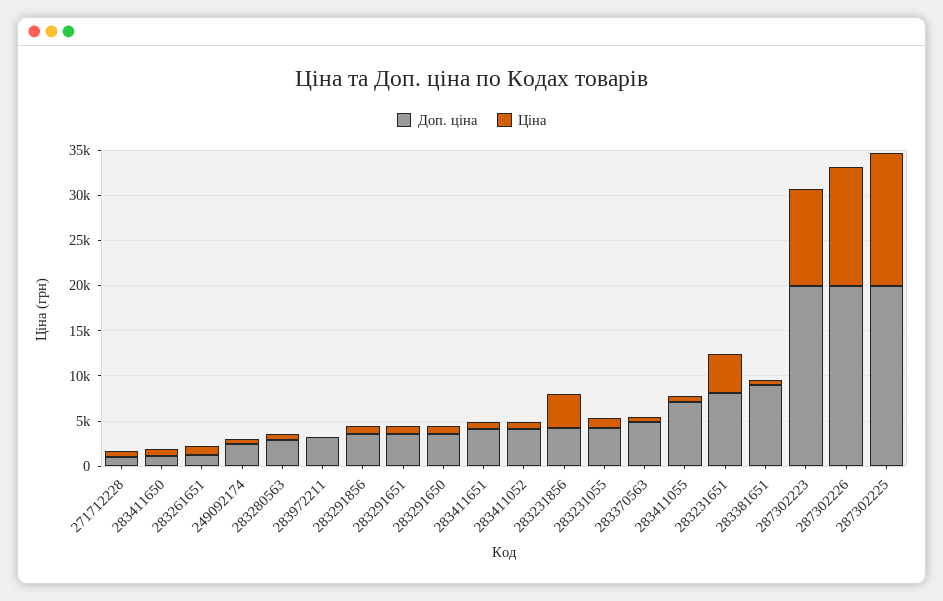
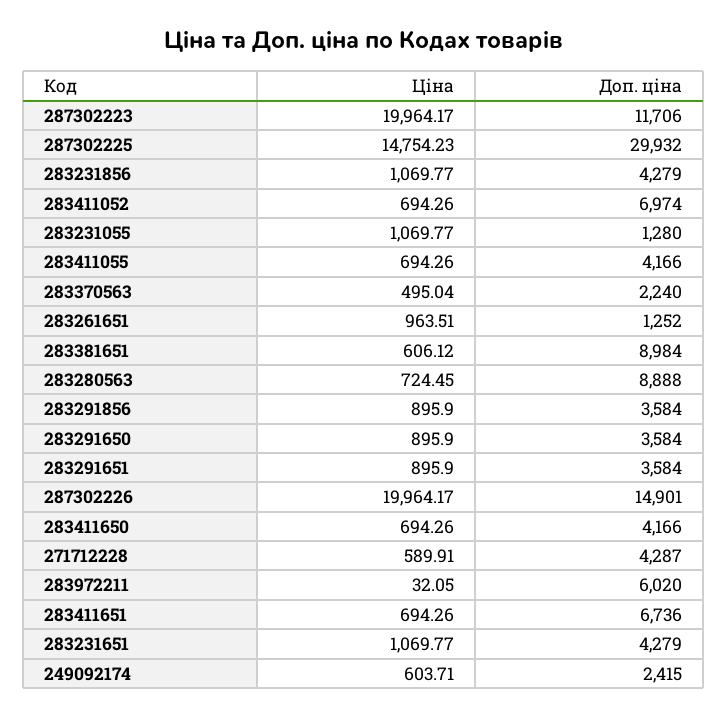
Доп. ціна, 271712228: 1000 -> 4287
Доп. ціна, 283411650: 1000 -> 4166
Доп. ціна, 283280563: 3000 -> 8888
Доп. ціна, 283972211: 3000 -> 6020
Доп. ціна, 283411651: 4000 -> 6736
Доп. ціна, 283411052: 4000 -> 6974
Ціна, 283231856: 4000 -> 1069.77
Доп. ціна, 283231055: 4000 -> 1280
Доп. ціна, 283370563: 5000 -> 2240
Доп. ціна, 283411055: 7000 -> 4166
Доп. ціна, 283231651: 8000 -> 4279
Ціна, 283231651: 4000 -> 1069.77
Доп. ціна, 287302223: 20000 -> 11706
Ціна, 287302223: 11000 -> 19964.17
Доп. ціна, 287302226: 20000 -> 14901
Ціна, 287302226: 13000 -> 19964.17
Доп. ціна, 287302225: 20000 -> 29932

